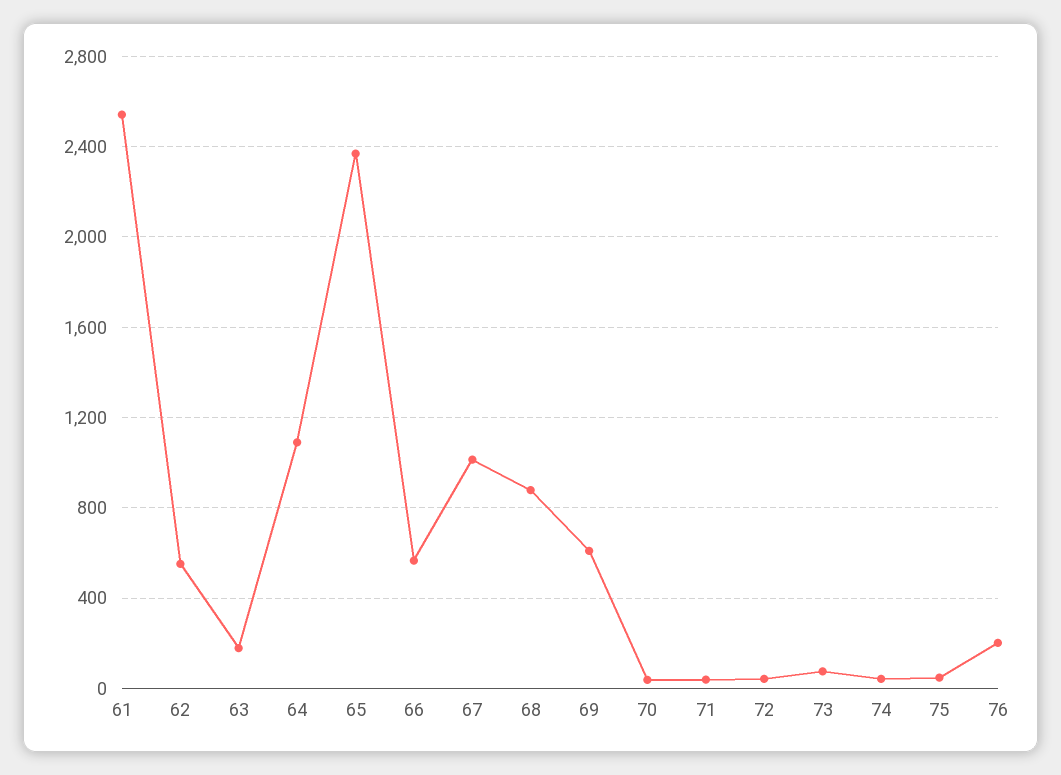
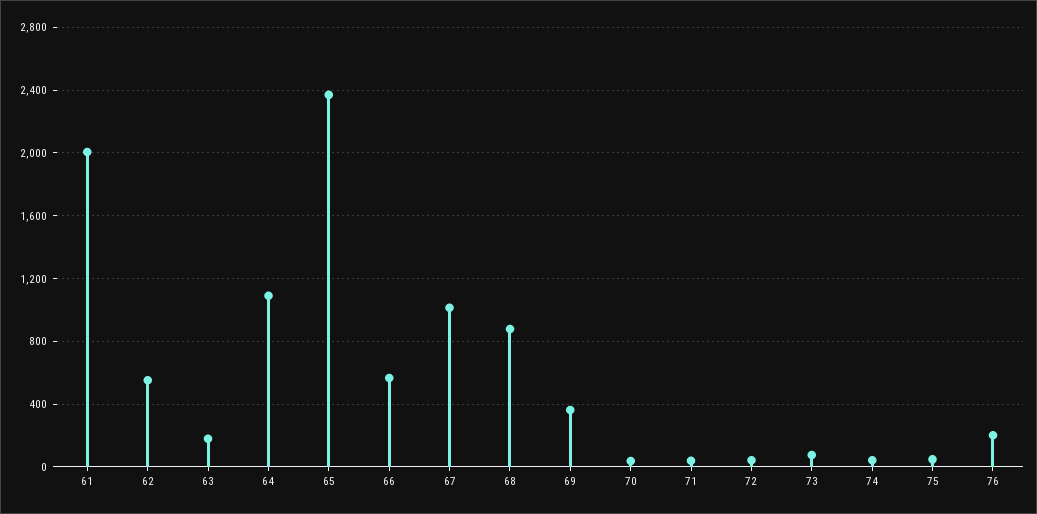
61: 2550 -> 2000
69: 600 -> 350

